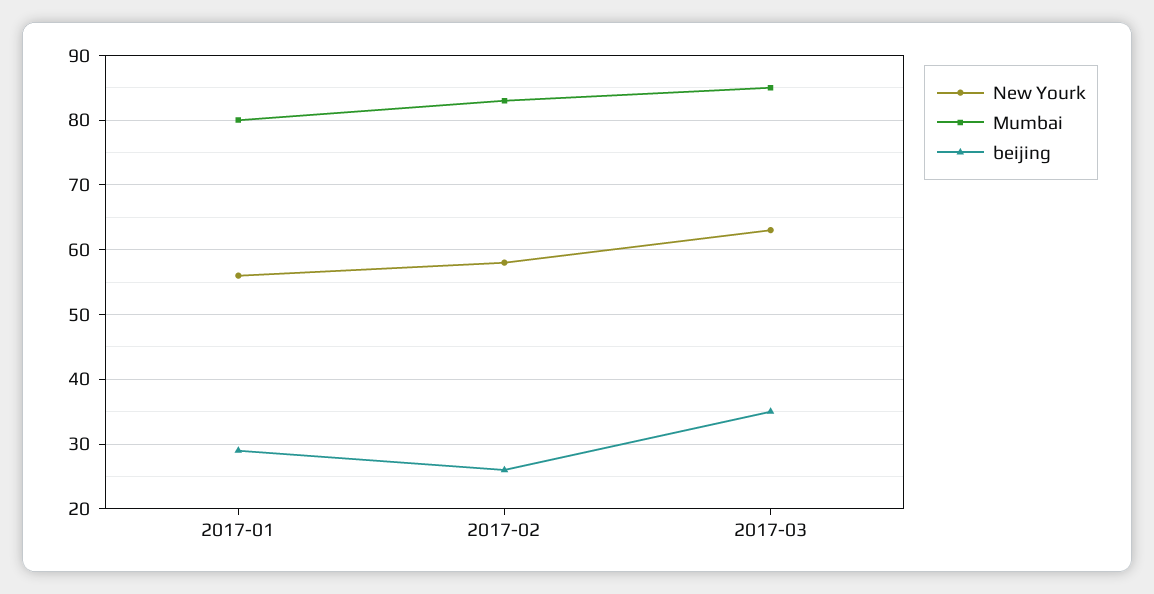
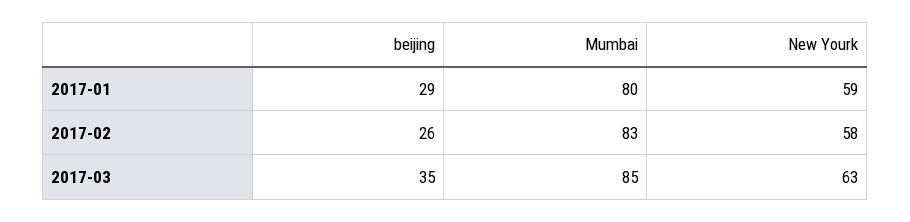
New Yourk, 2017-01: 56 -> 59

